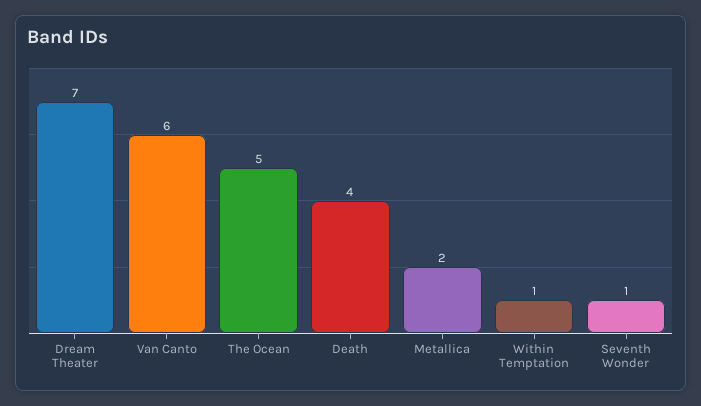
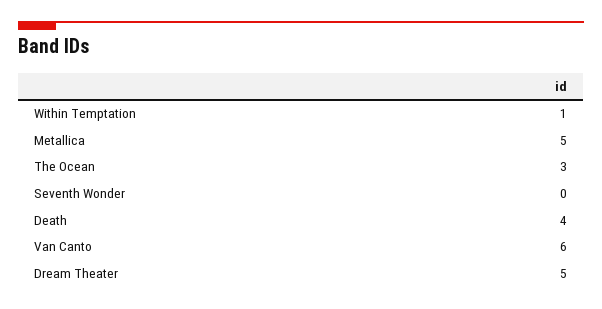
Dream Theater: 7 -> 5
The Ocean: 5 -> 3
Metallica: 2 -> 5
Seventh Wonder: 1 -> 0

